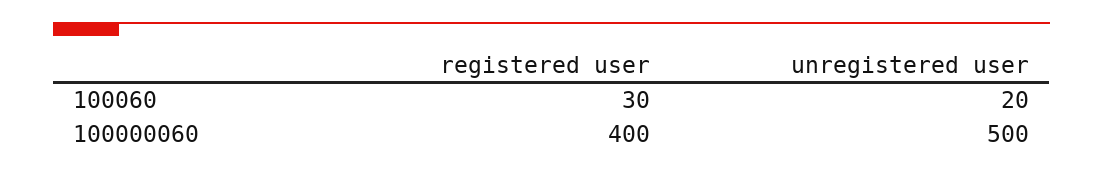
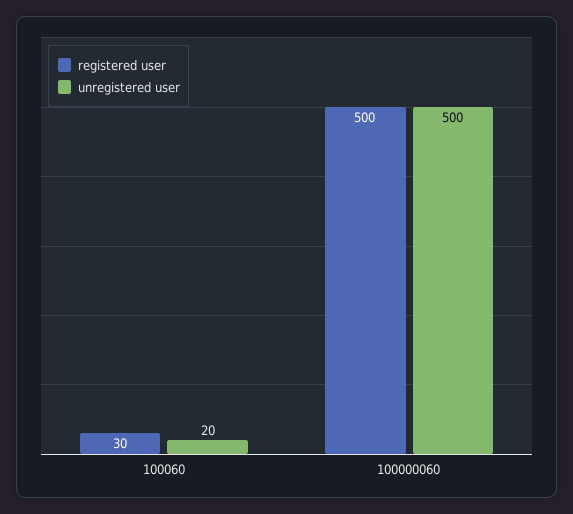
registered user, 100000060: 400 -> 500

